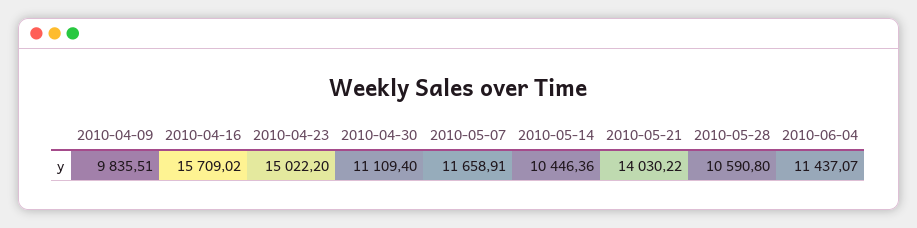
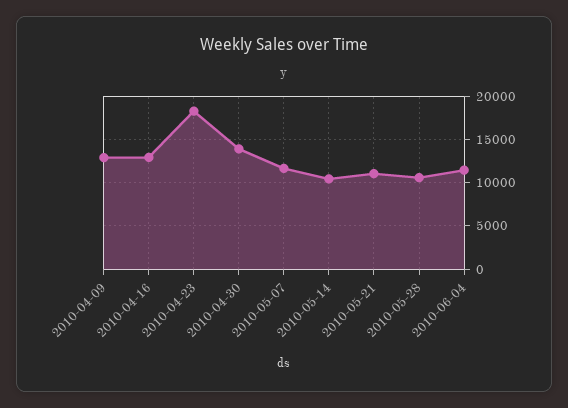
2010-04-09: 9835.51 -> 13000
2010-04-16: 15709.02 -> 13000
2010-04-23: 15022.2 -> 18000
2010-04-30: 11109.4 -> 14000
2010-05-21: 14030.22 -> 11000

